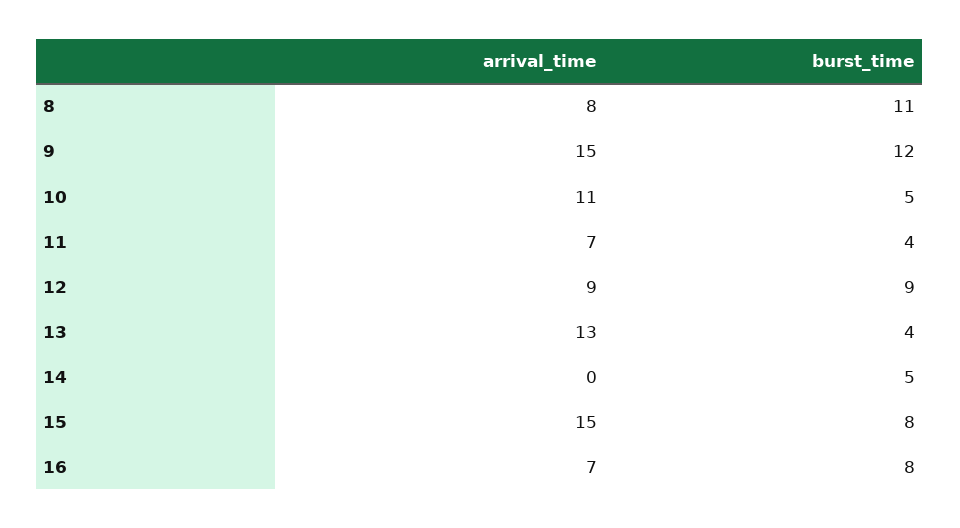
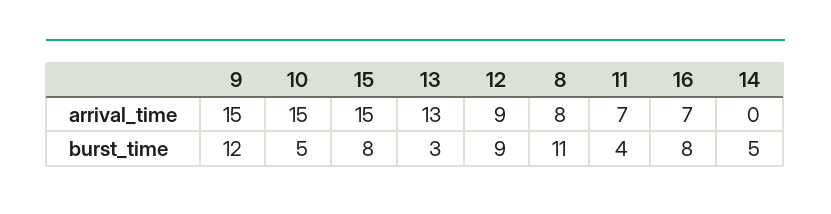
arrival_time, 10: 11 -> 15
burst_time, 13: 4 -> 3

